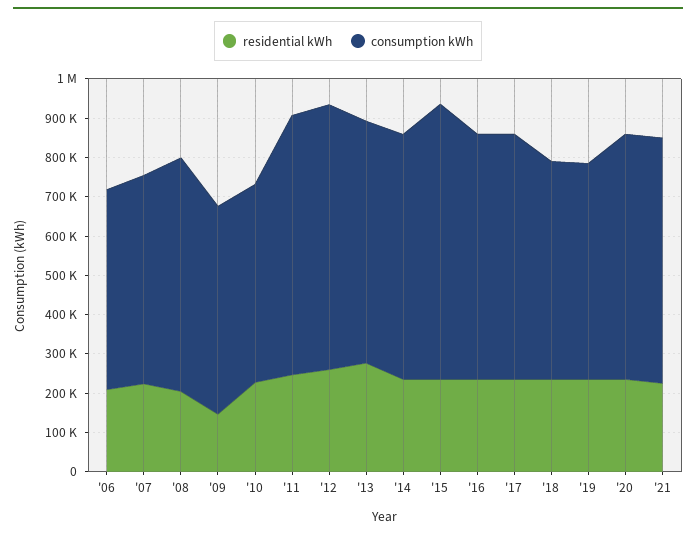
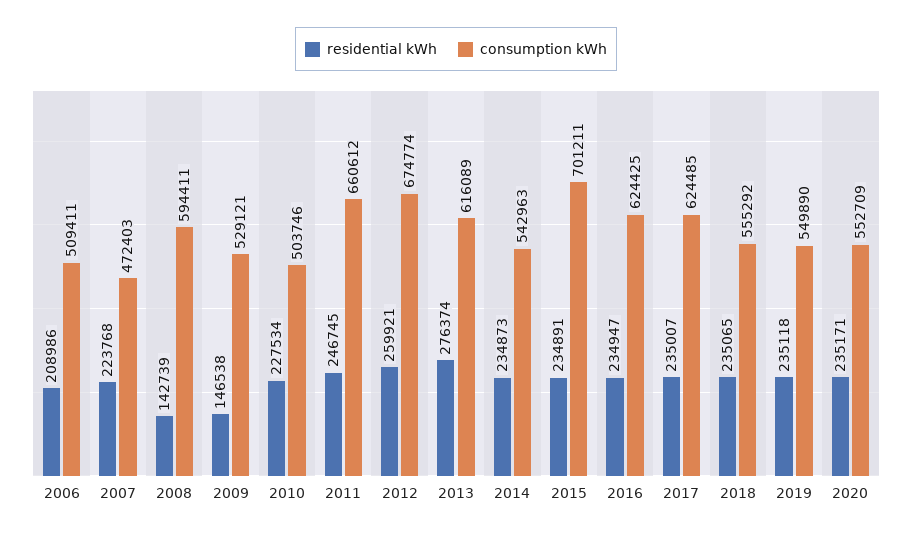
consumption kWh, '07: 525000 -> 472403
residential kWh, '08: 200000 -> 142739
consumption kWh, '14: 625000 -> 542963
consumption kWh, '20: 625000 -> 552709
residential kWh, '21: 225000 -> none
consumption kWh, '21: 625000 -> none

